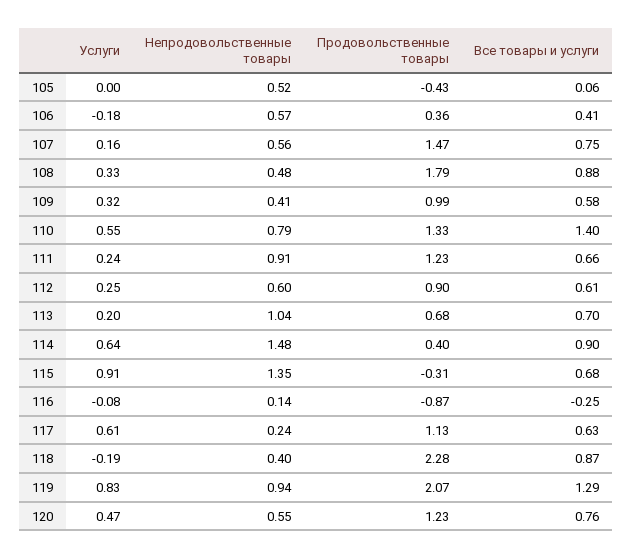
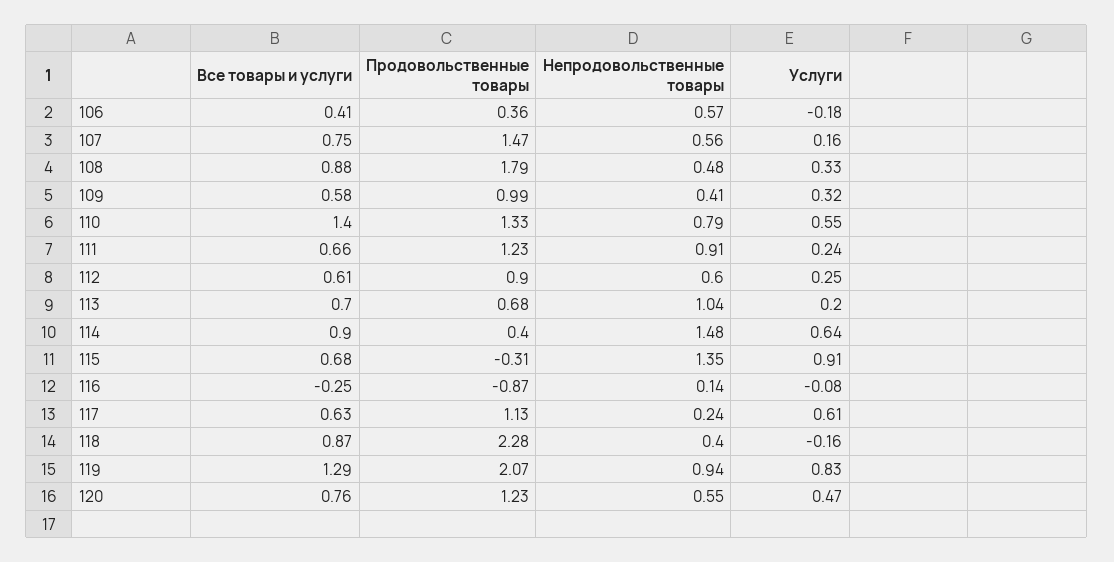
Услуги, 105: 0 -> none
Непродовольственные товары, 105: 0.52 -> none
Продовольственные товары, 105: -0.43 -> none
Все товары и услуги, 105: 0.06 -> none
Услуги, 118: -0.19 -> -0.16

